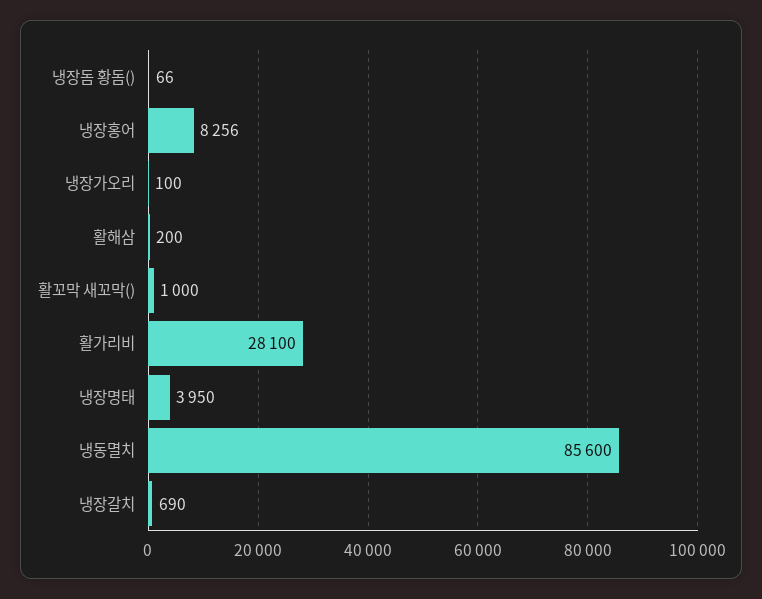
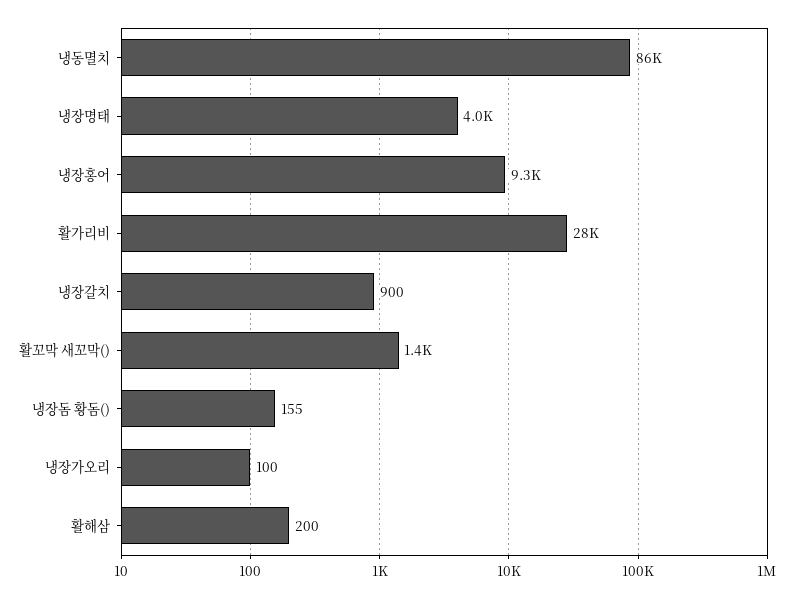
냉장돔 황돔(): 66 -> 155
냉장홍어: 8256 -> 9300
활꼬막 새꼬막(): 1000 -> 1400
냉장갈치: 690 -> 900

